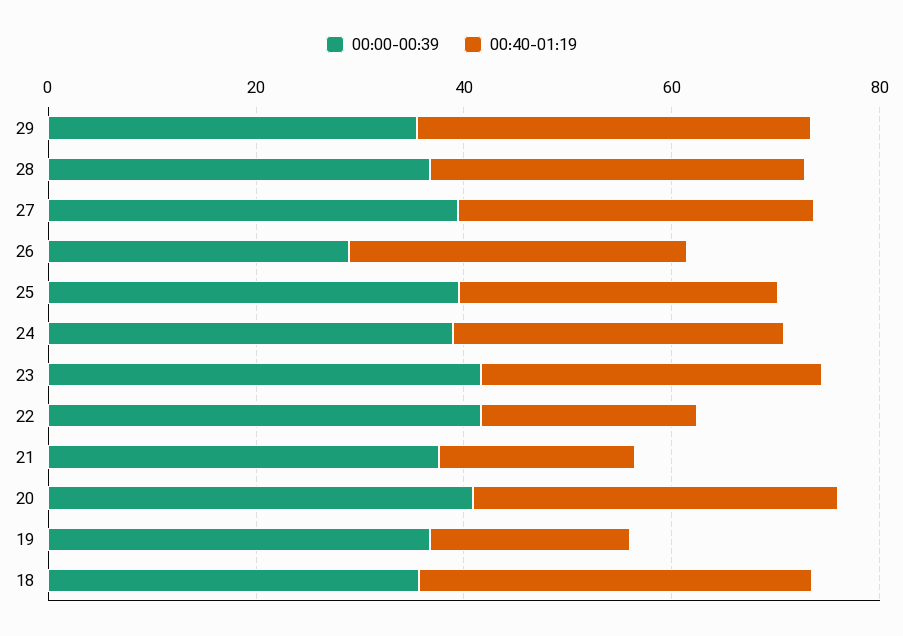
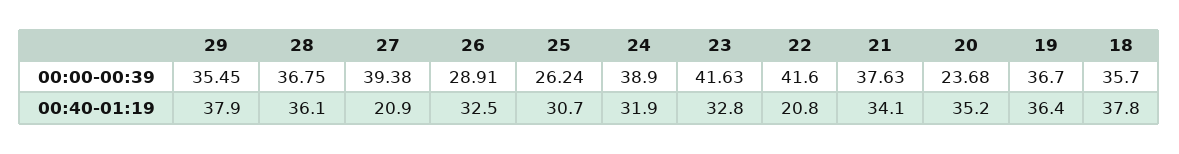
00:40-01:19, 27: 35 -> 20.9
00:00-00:39, 25: 40 -> 26.24
00:40-01:19, 21: 20 -> 34.1
00:00-00:39, 20: 40 -> 23.68
00:40-01:19, 19: 20 -> 36.4

